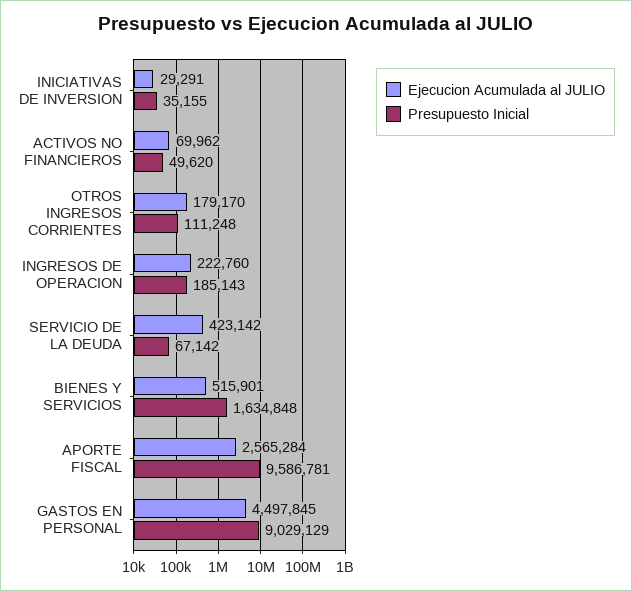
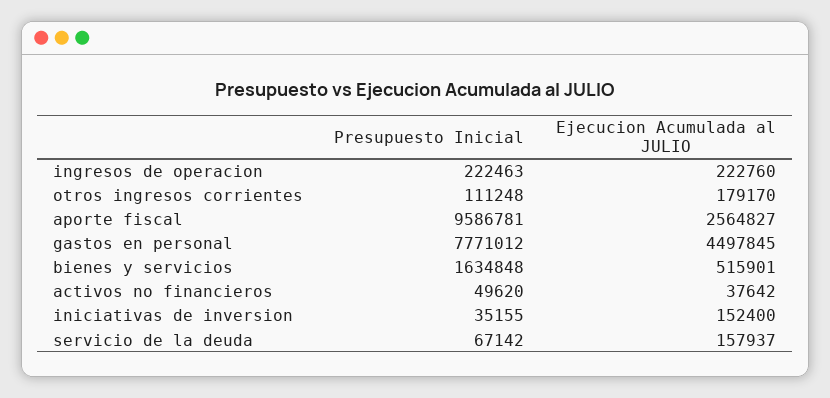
Ejecucion Acumulada al JULIO, INICIATIVAS DE INVERSION: 29291 -> 152400
Ejecucion Acumulada al JULIO, ACTIVOS NO FINANCIEROS: 69962 -> 37642
Presupuesto Inicial, INGRESOS DE OPERACION: 185143 -> 222463
Ejecucion Acumulada al JULIO, SERVICIO DE LA DEUDA: 423142 -> 157937
Ejecucion Acumulada al JULIO, APORTE FISCAL: 2565284 -> 2564827
Presupuesto Inicial, GASTOS EN PERSONAL: 9029129 -> 7771012

